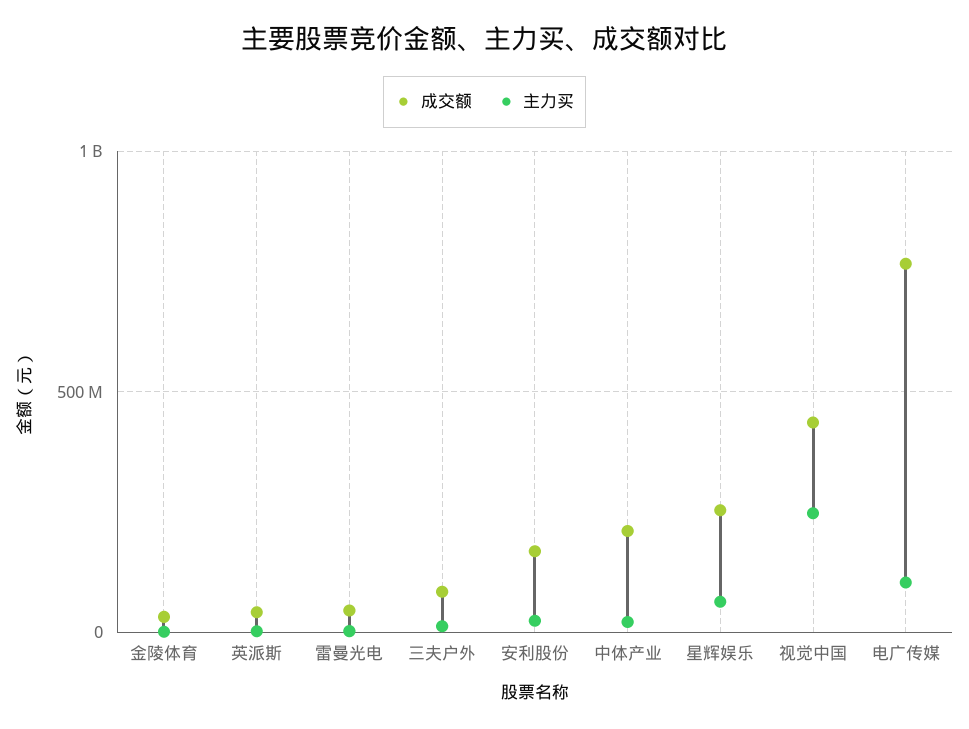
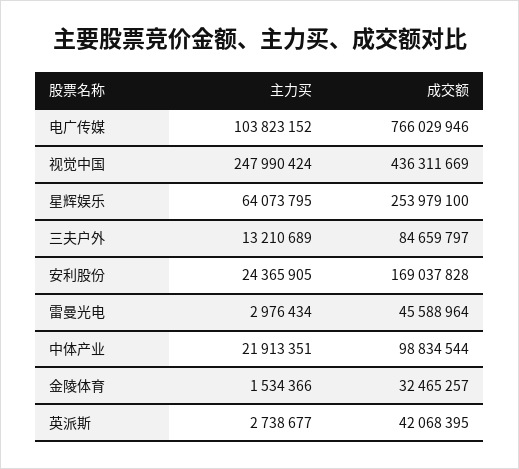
成交额, 中体产业: 200000000 -> 98834544

